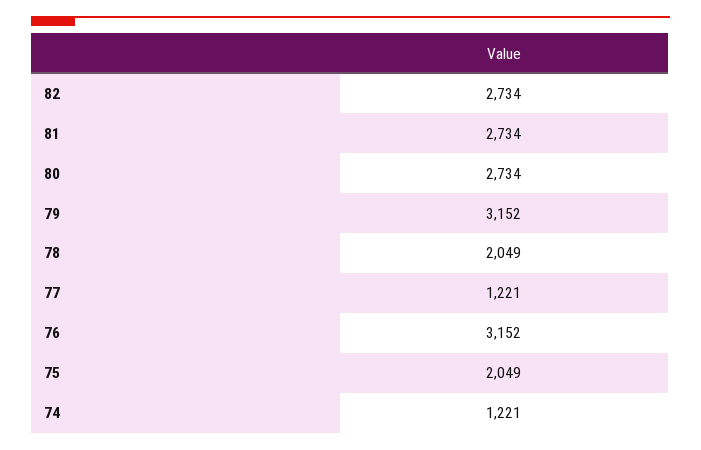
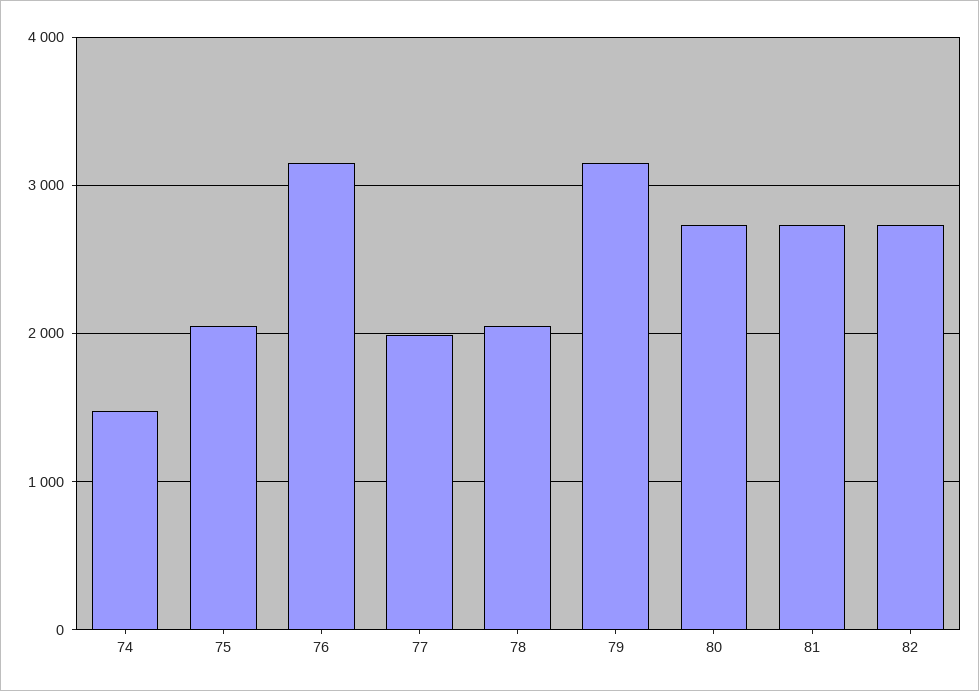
77: 1221 -> 2000
74: 1221 -> 1500

